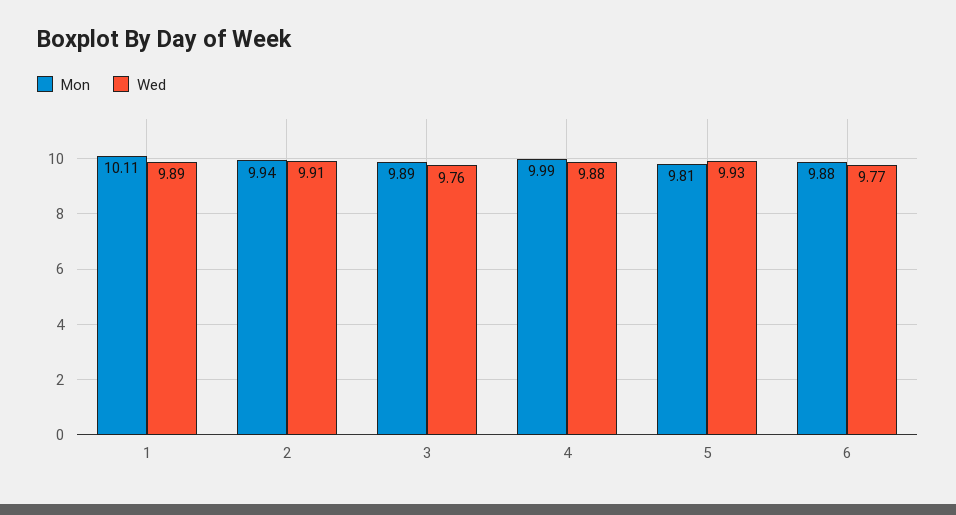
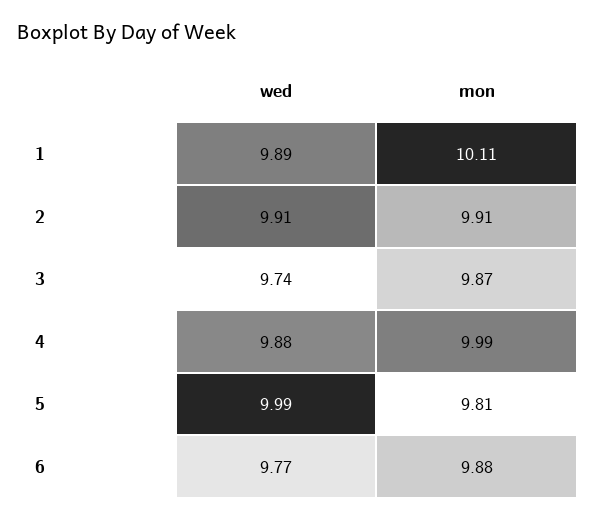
Mon, 2: 9.94 -> 9.91
Mon, 3: 9.89 -> 9.87
Wed, 3: 9.76 -> 9.74
Wed, 5: 9.93 -> 9.99

